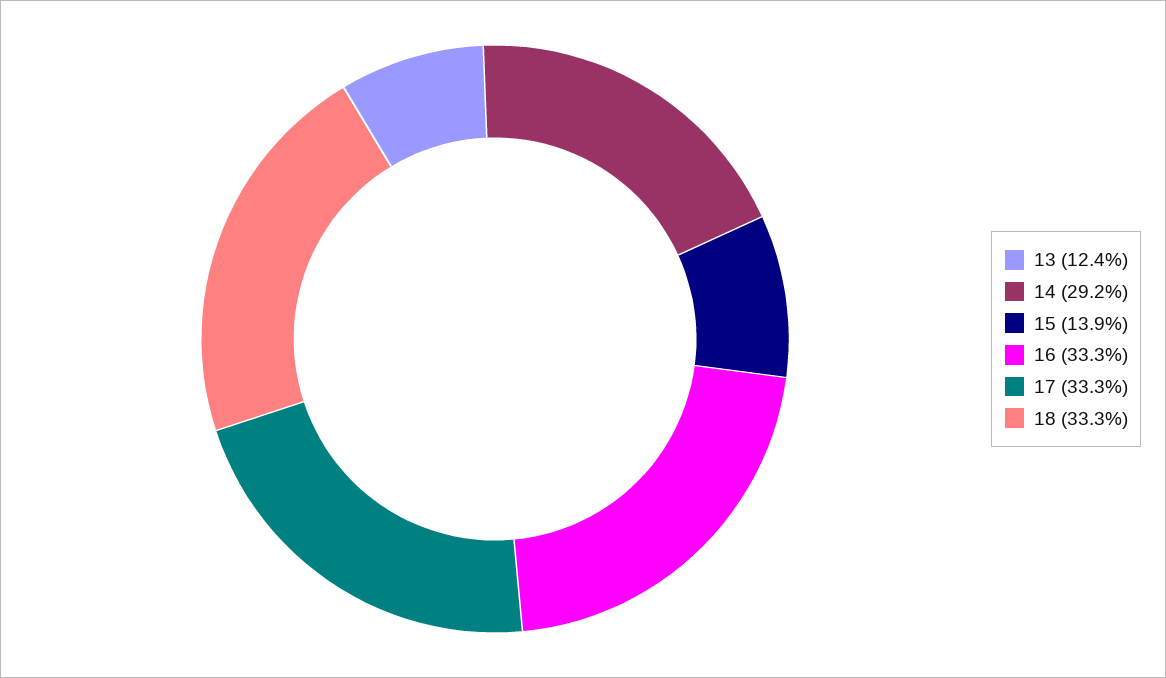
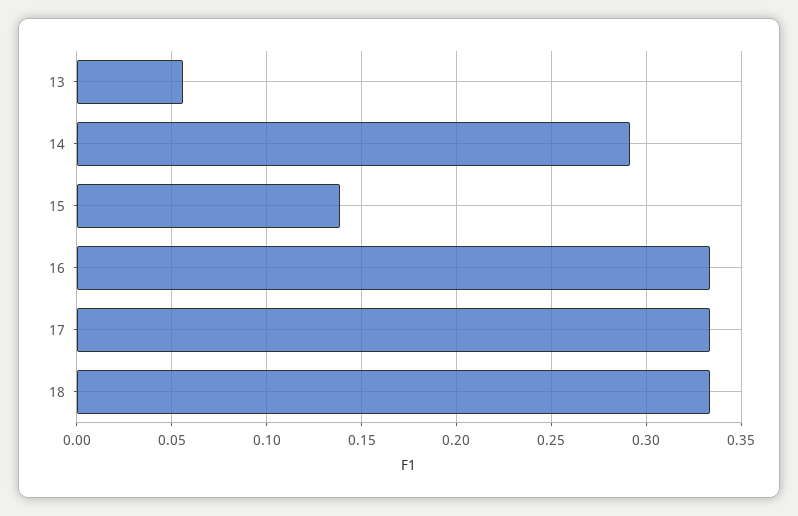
13: 0.124 -> 0.055

